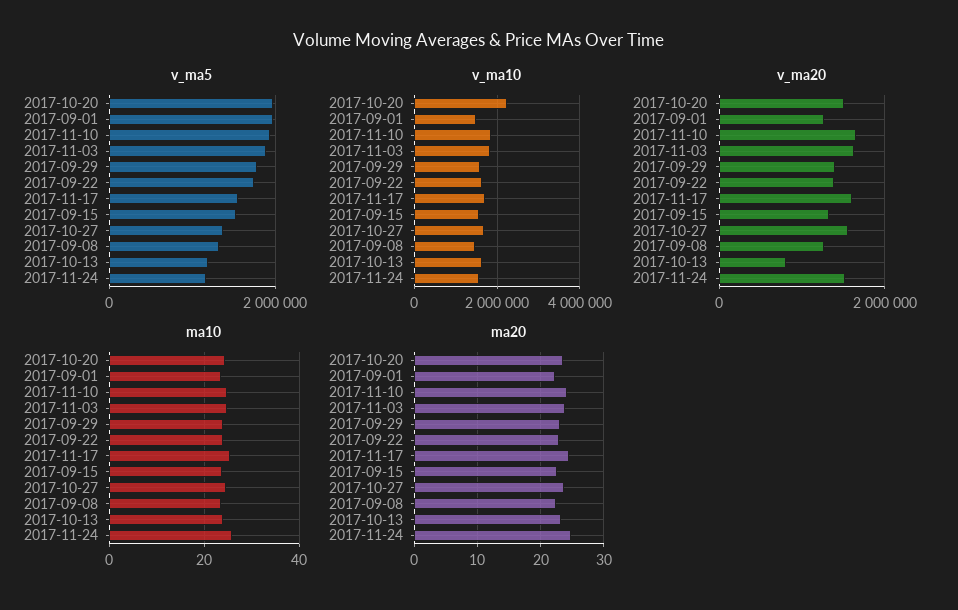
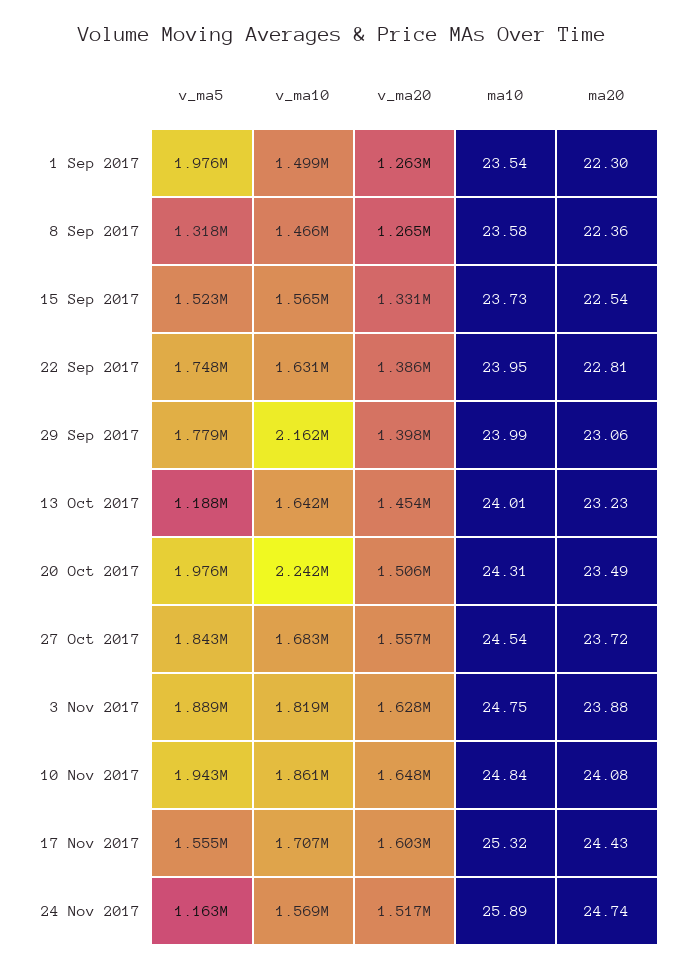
v_ma5, 2017-10-27: 1400000 -> 1843000
v_ma10, 2017-09-29: 1600000 -> 2162000
v_ma20, 2017-10-13: 800000 -> 1454000

